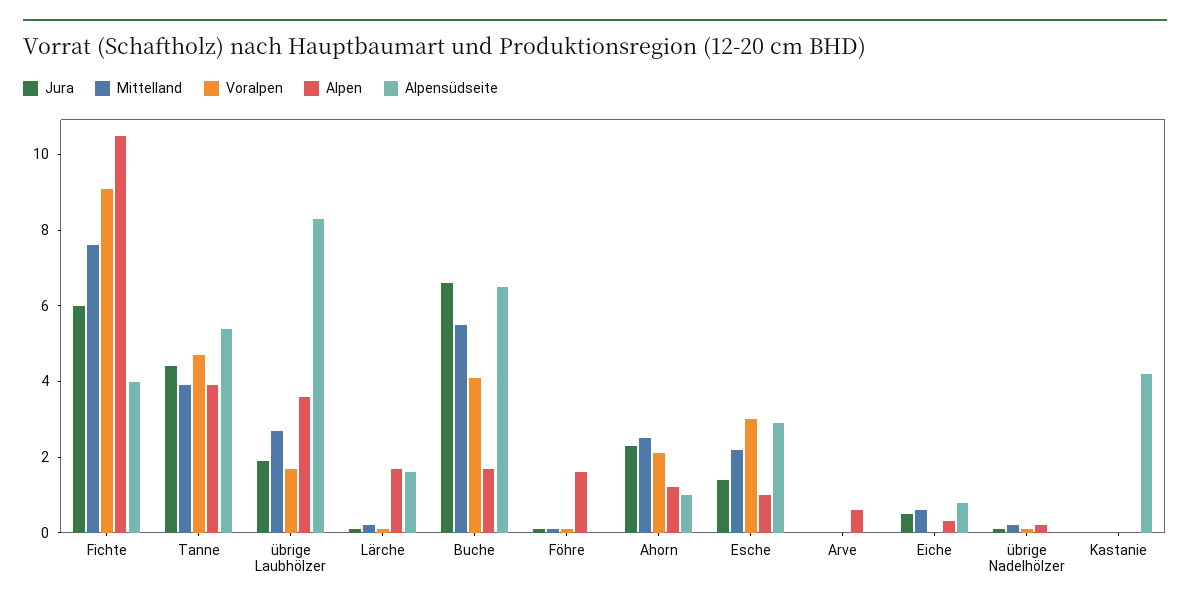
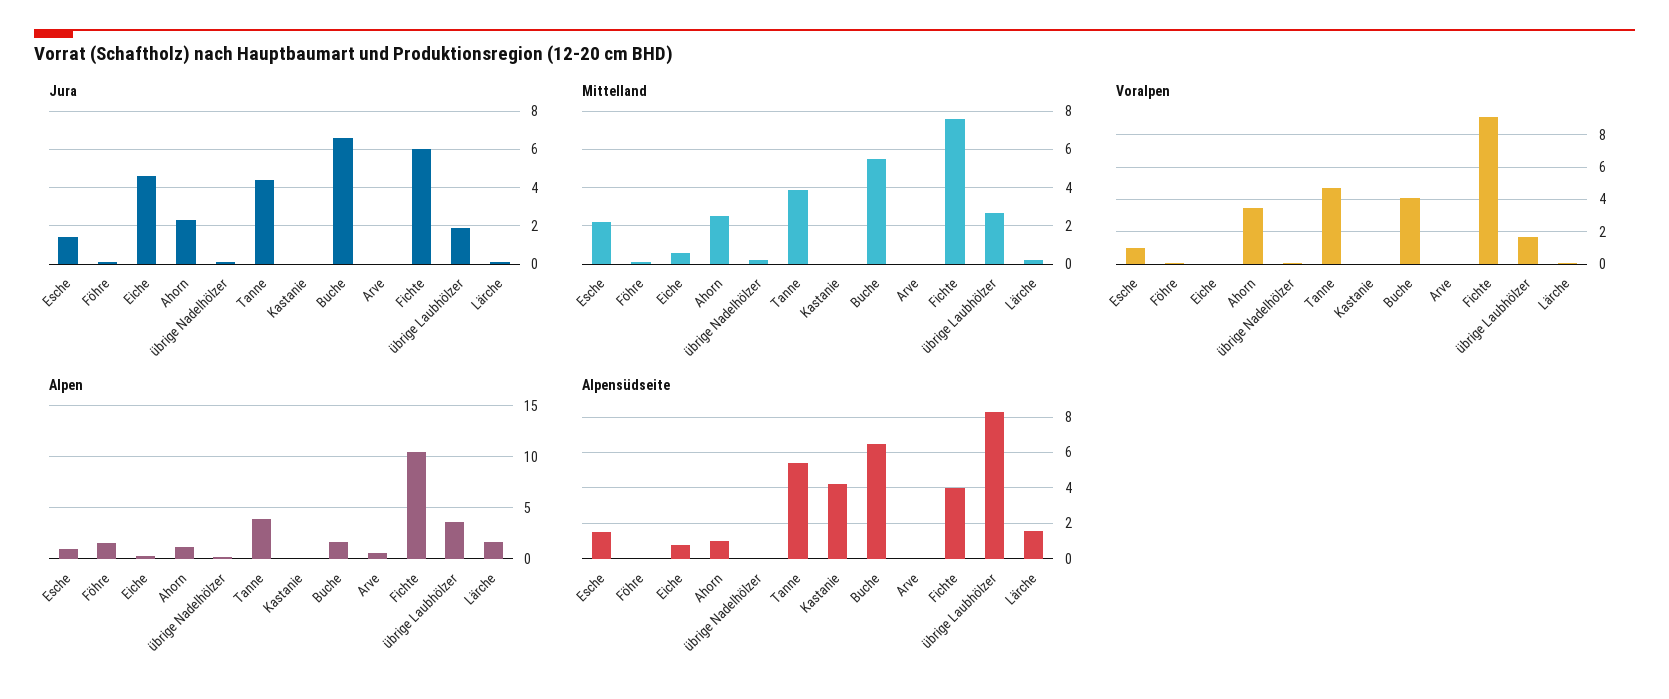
Voralpen, Ahorn: 2 -> 3.5
Voralpen, Esche: 3 -> 1
Alpensüdseite, Esche: 3 -> 1.5
Jura, Eiche: 0.5 -> 4.5

